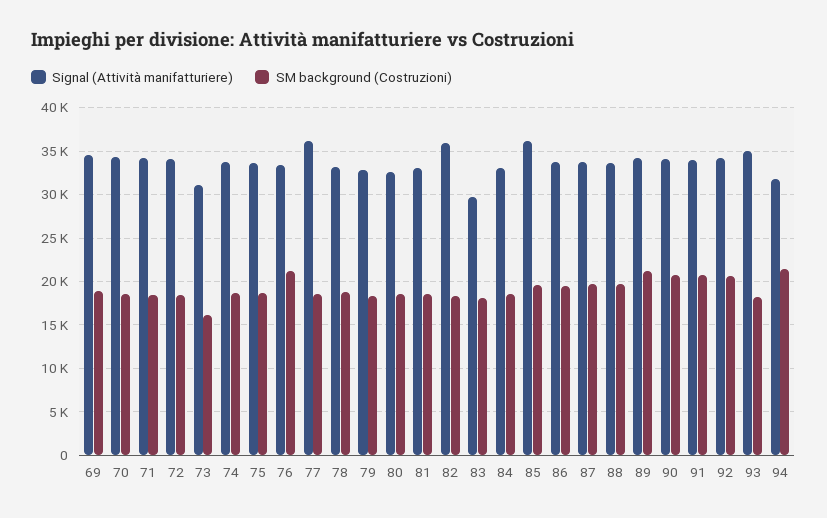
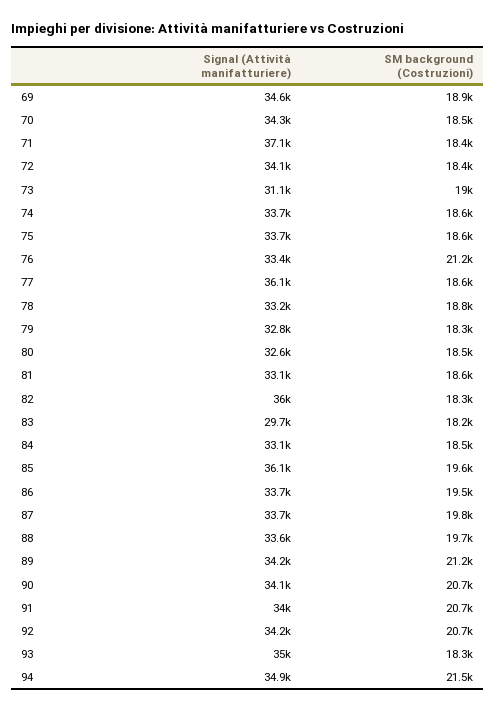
Signal (Attività manifatturiere), 71: 34000 -> 37100
SM background (Costruzioni), 73: 16000 -> 19000
Signal (Attività manifatturiere), 94: 32000 -> 34900

